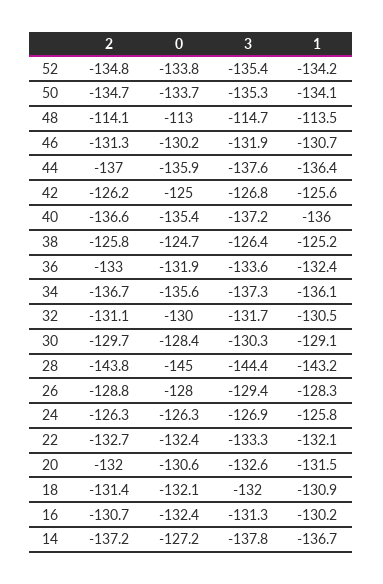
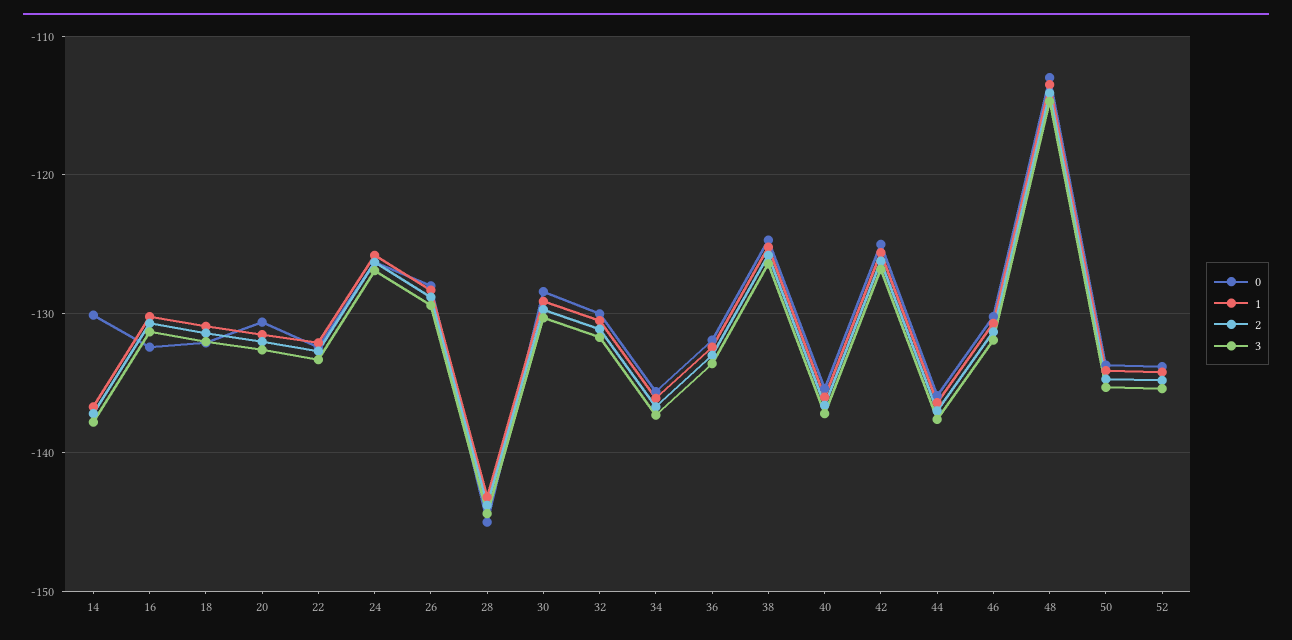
0, 14: -127.2 -> -130

